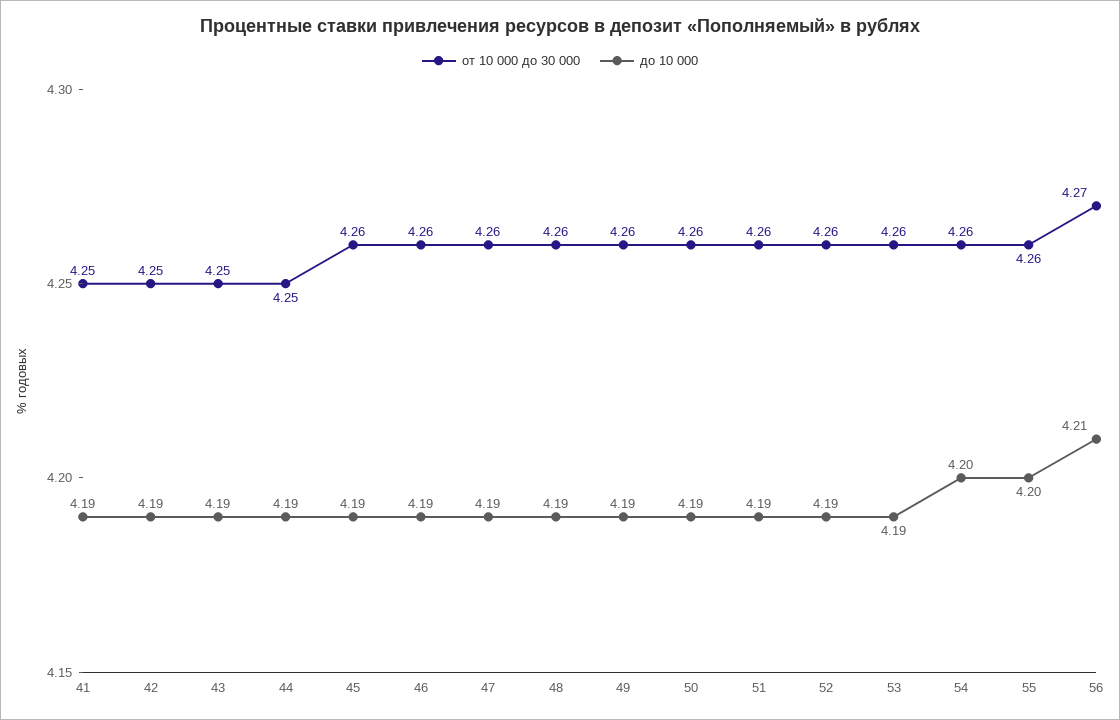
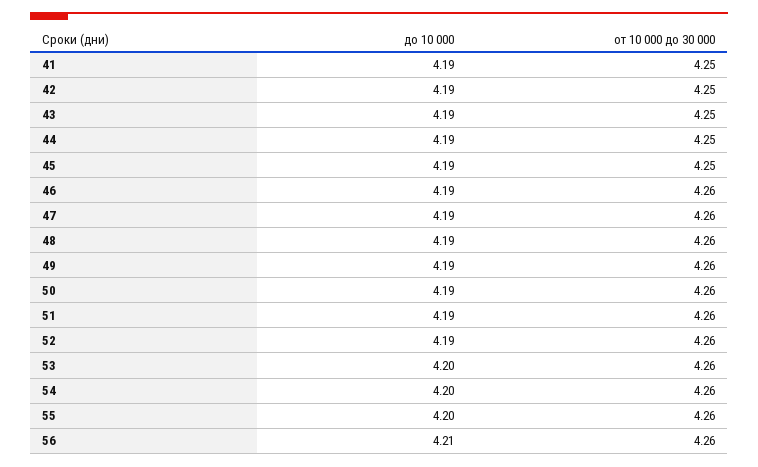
от 10 000 до 30 000, 45: 4.26 -> 4.25
до 10 000, 53: 4.19 -> 4.2
от 10 000 до 30 000, 56: 4.27 -> 4.26

